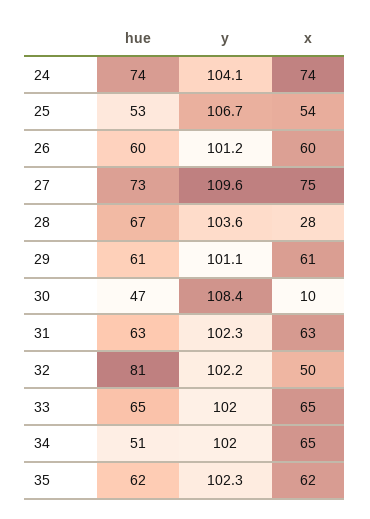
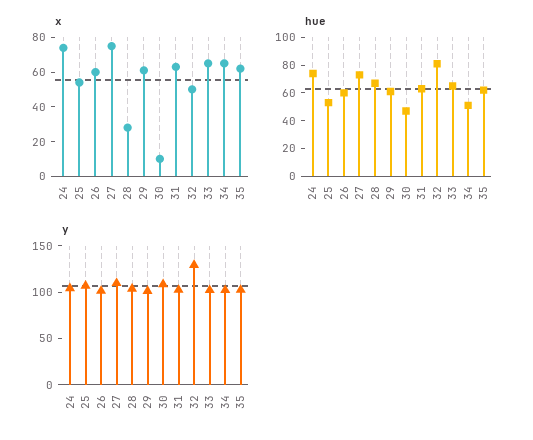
y, 32: 102.2 -> 130

